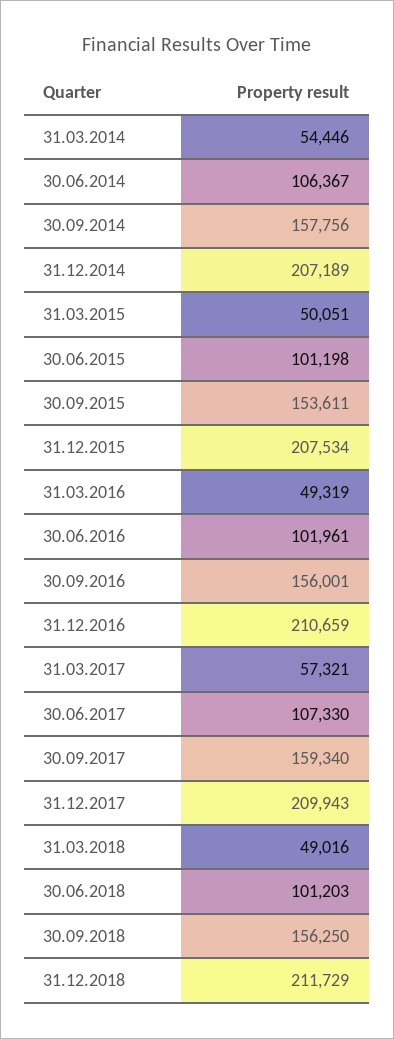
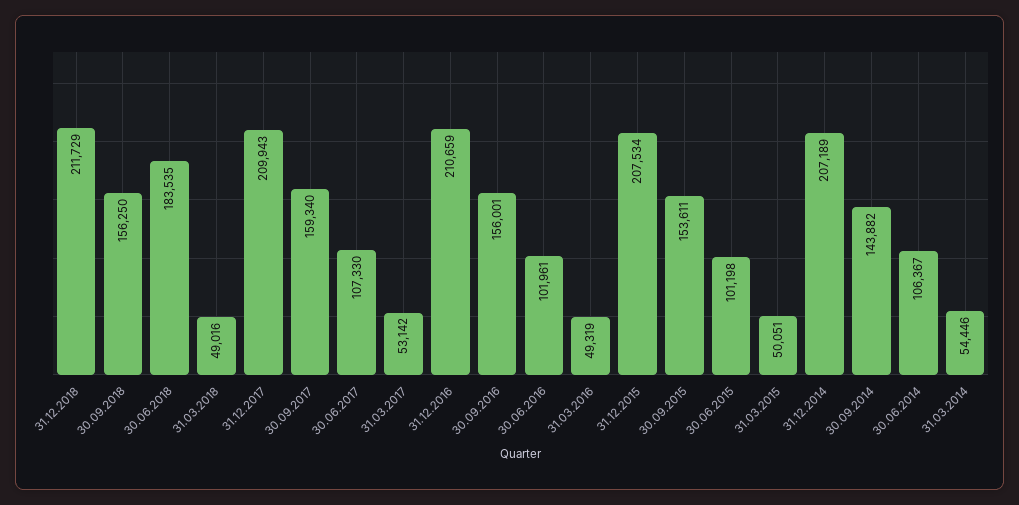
30.09.2014: 157756 -> 143882
31.03.2017: 57321 -> 53142
30.06.2018: 101203 -> 183535

